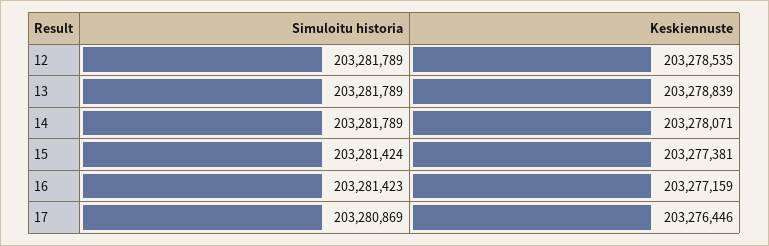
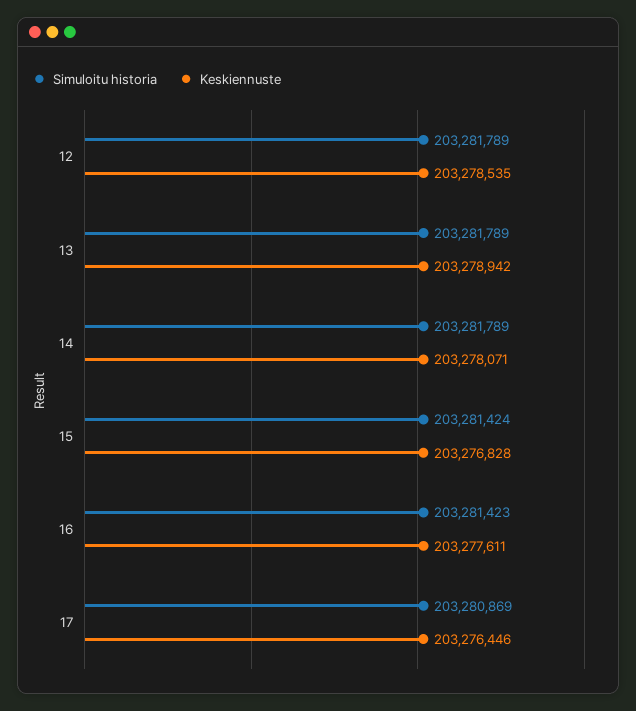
Keskiennuste, 13: 203278839 -> 203278942
Keskiennuste, 15: 203277381 -> 203276828
Keskiennuste, 16: 203277159 -> 203277611

